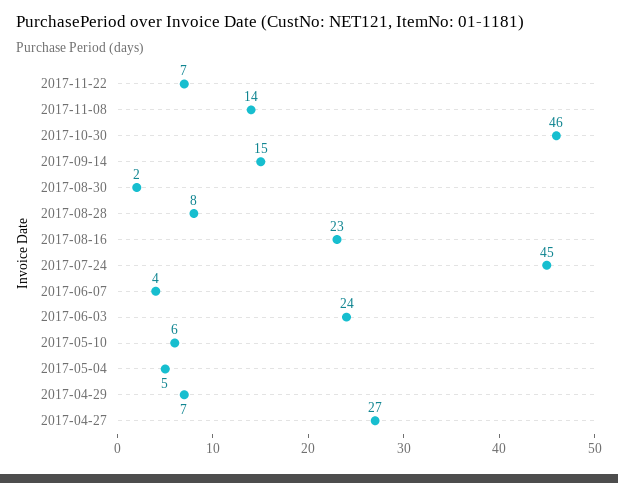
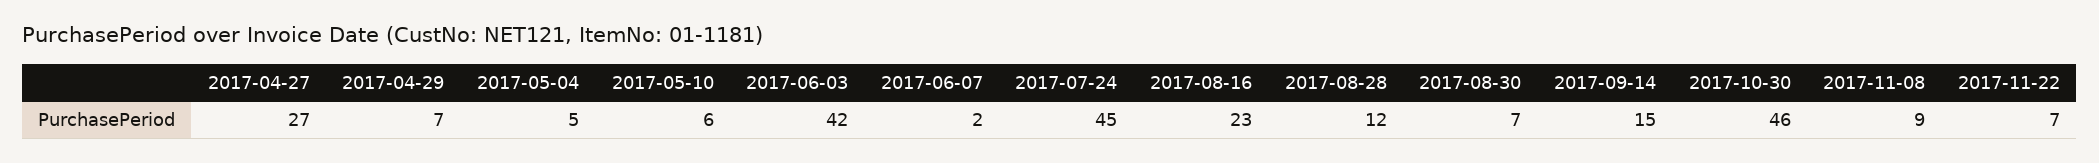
2017-11-08: 14 -> 9
2017-08-30: 2 -> 7
2017-08-28: 8 -> 12
2017-06-07: 4 -> 2
2017-06-03: 24 -> 42

